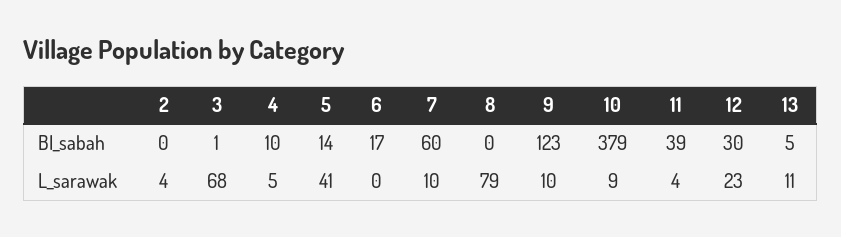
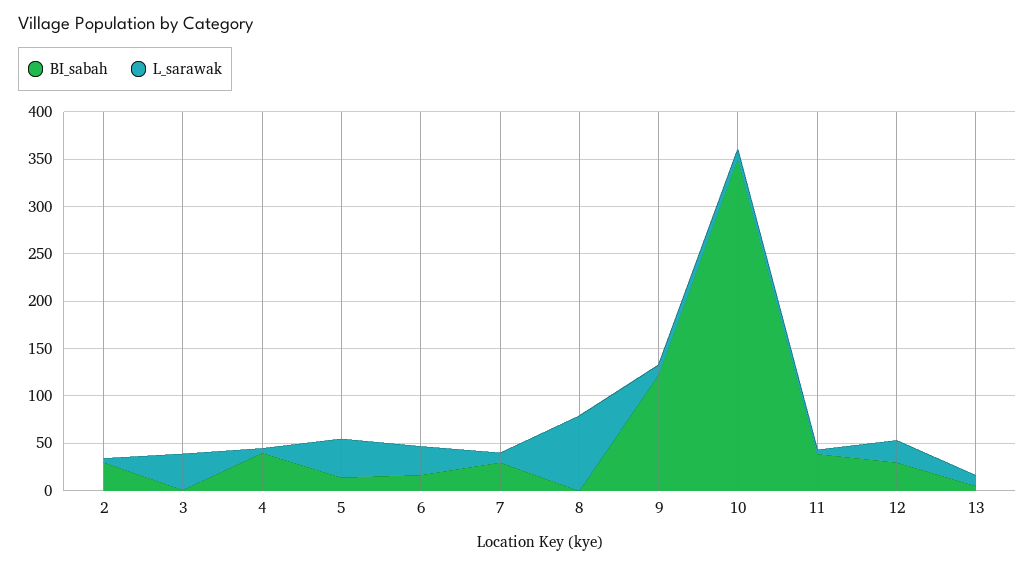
BI_sabah, 2: 0 -> 30
BI_sabah, 4: 10 -> 40
BI_sabah, 7: 60 -> 30
BI_sabah, 10: 379 -> 350
L_sarawak, 3: 68 -> 40
L_sarawak, 6: 0 -> 30

